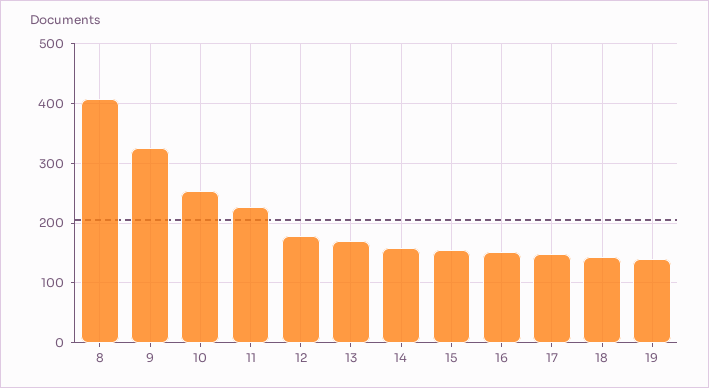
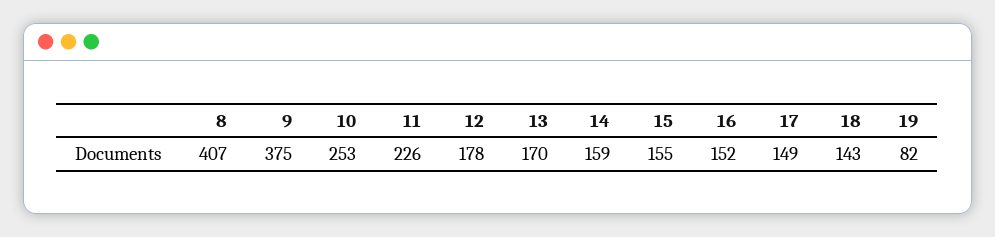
9: 320 -> 375
19: 140 -> 82

